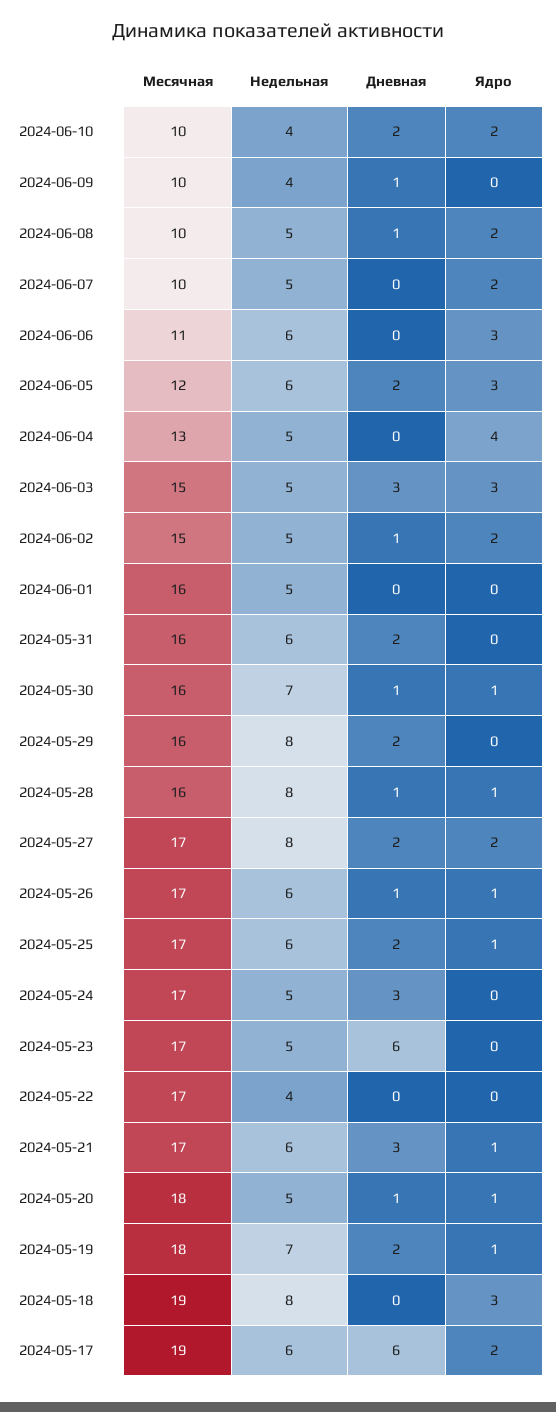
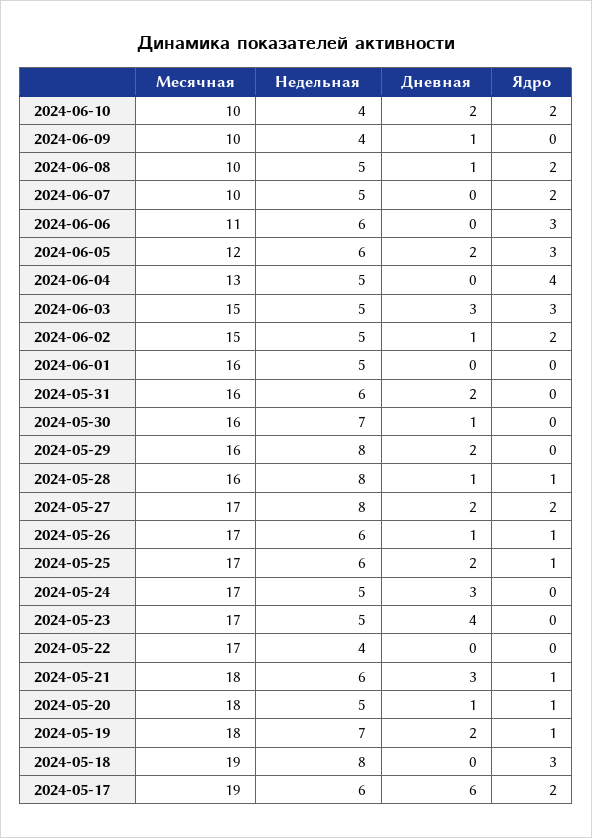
Ядро, 2024-05-30: 1 -> 0
Дневная, 2024-05-23: 6 -> 4
Месячная, 2024-05-21: 17 -> 18

